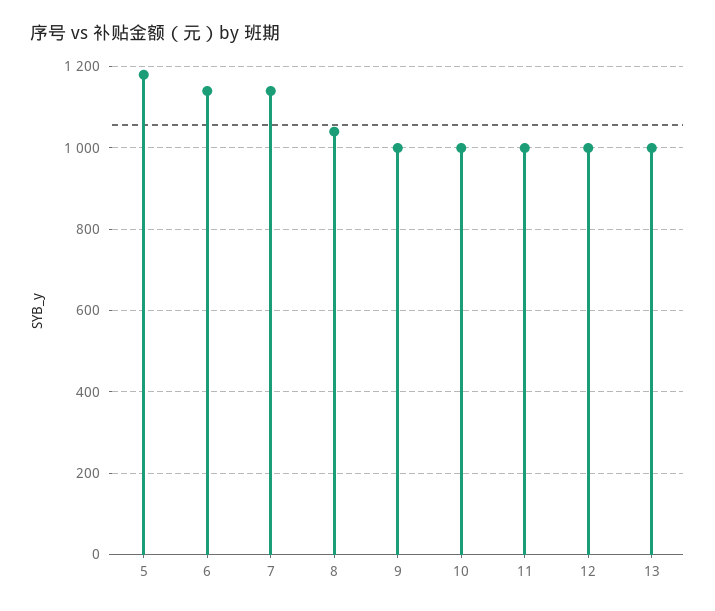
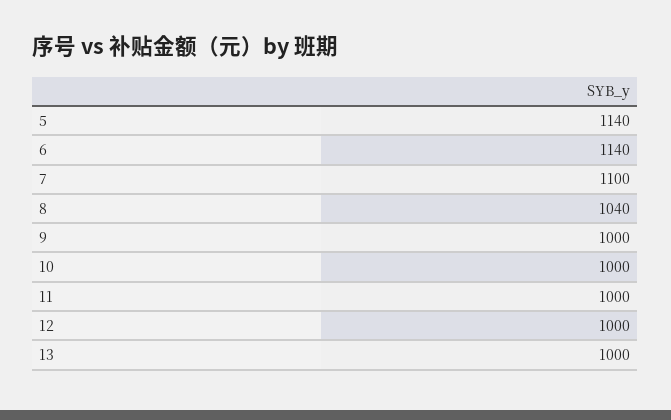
5: 1180 -> 1140
7: 1140 -> 1100

